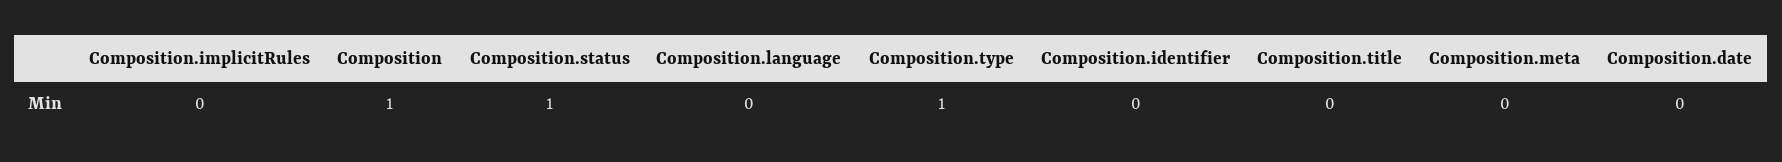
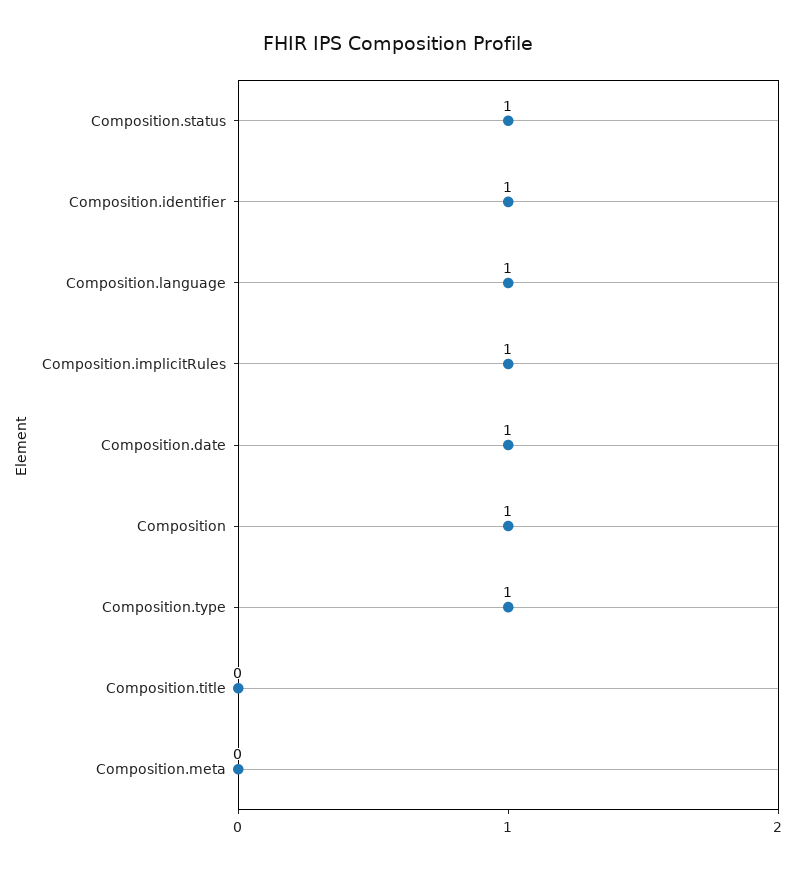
Composition.implicitRules: 0 -> 1
Composition.language: 0 -> 1
Composition.identifier: 0 -> 1
Composition.date: 0 -> 1

